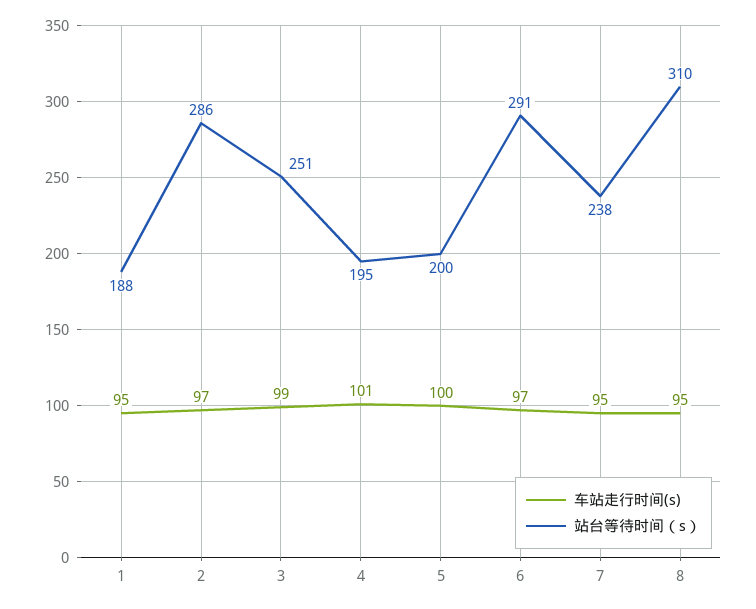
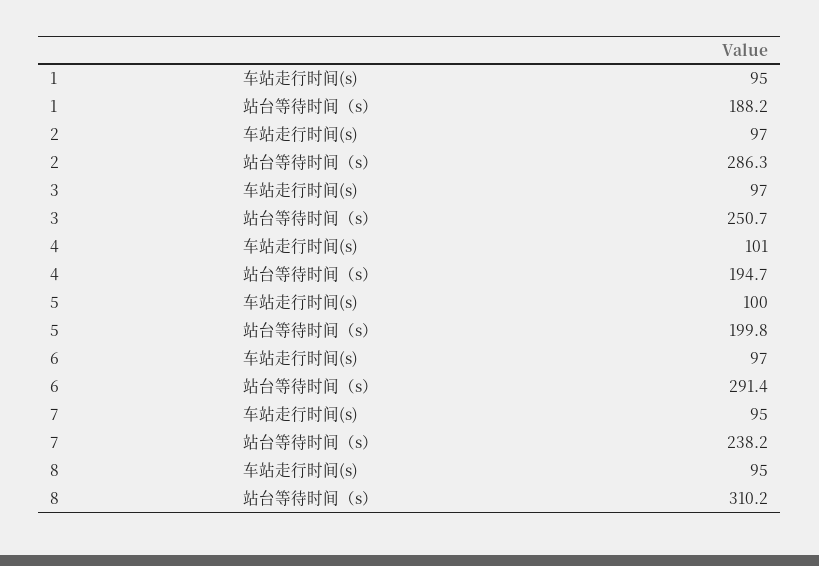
车站走行时间(s), 3: 99 -> 97

